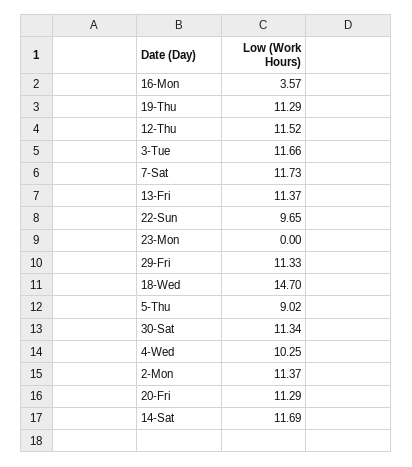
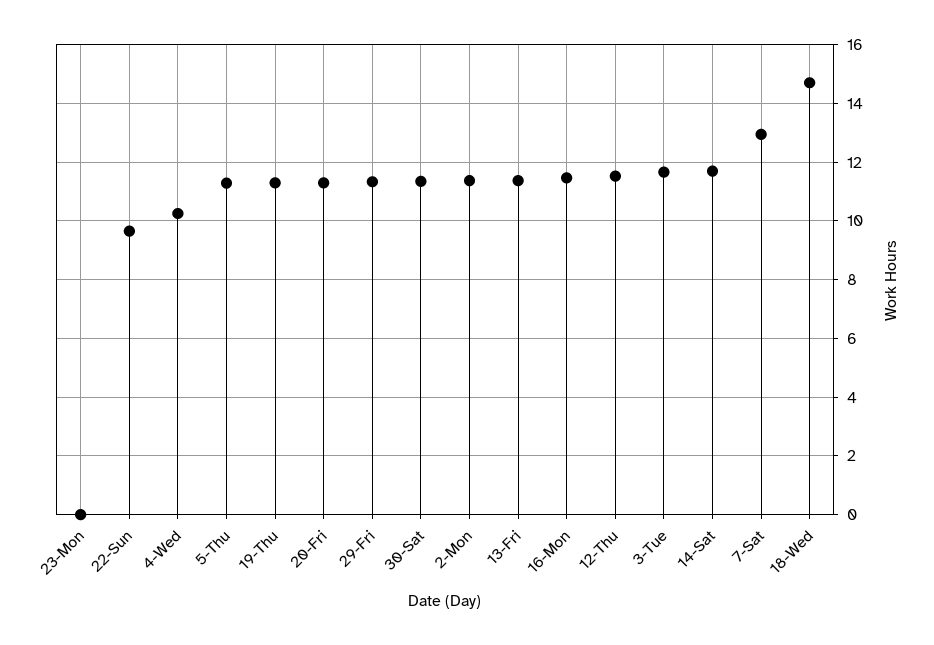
16-Mon: 3.57 -> 11.5
7-Sat: 11.73 -> 13
5-Thu: 9.02 -> 11.25

